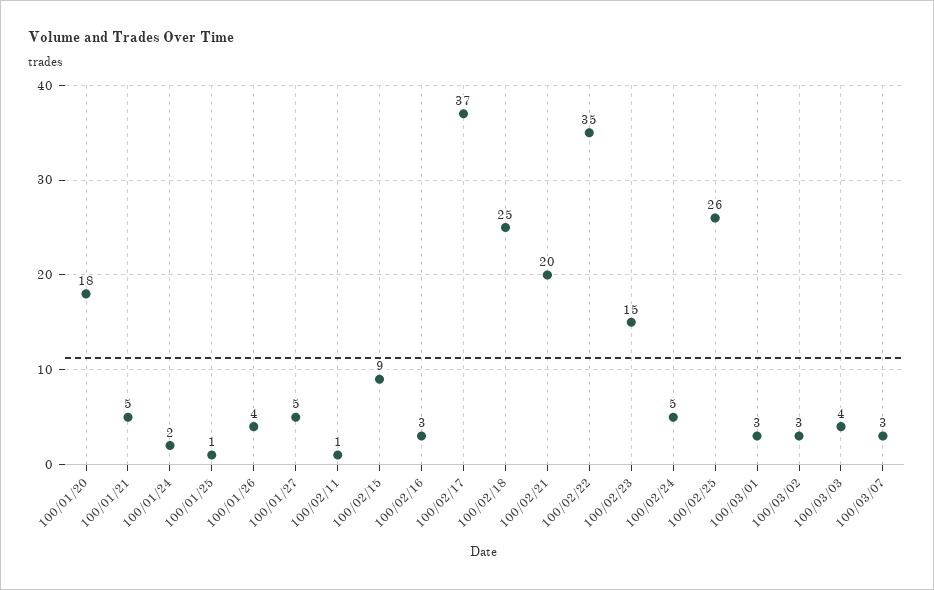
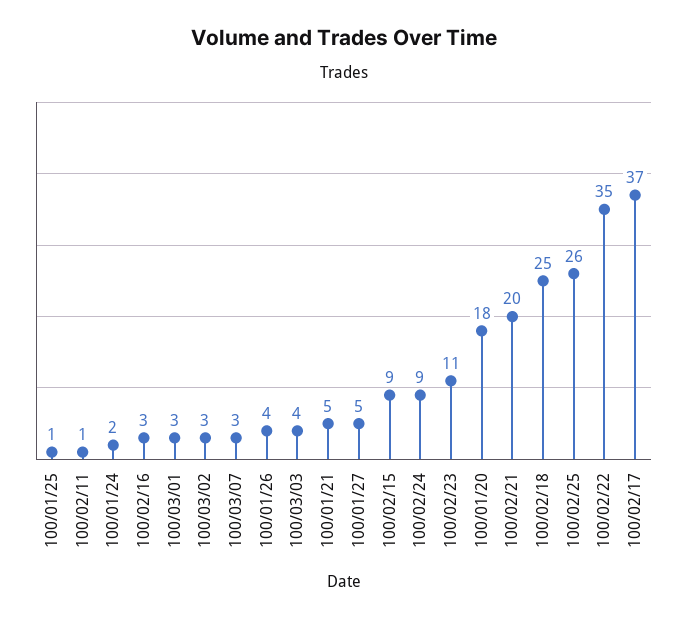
100/02/23: 15 -> 11
100/02/24: 5 -> 9

